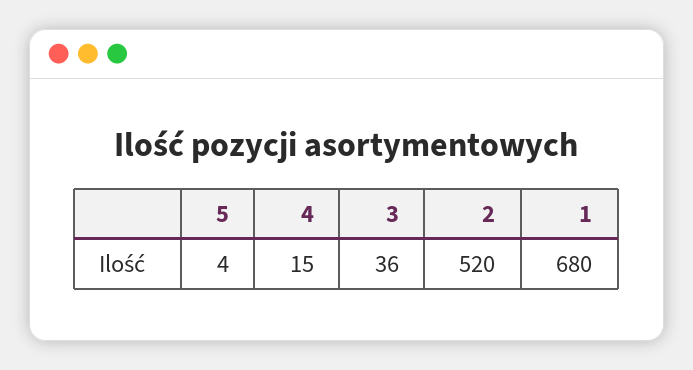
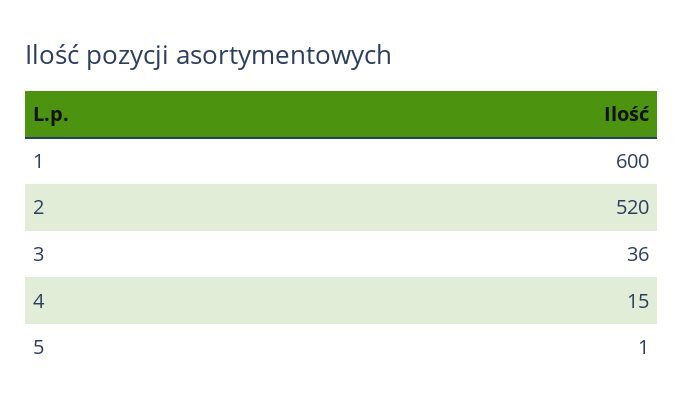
5: 4 -> 1
1: 680 -> 600

